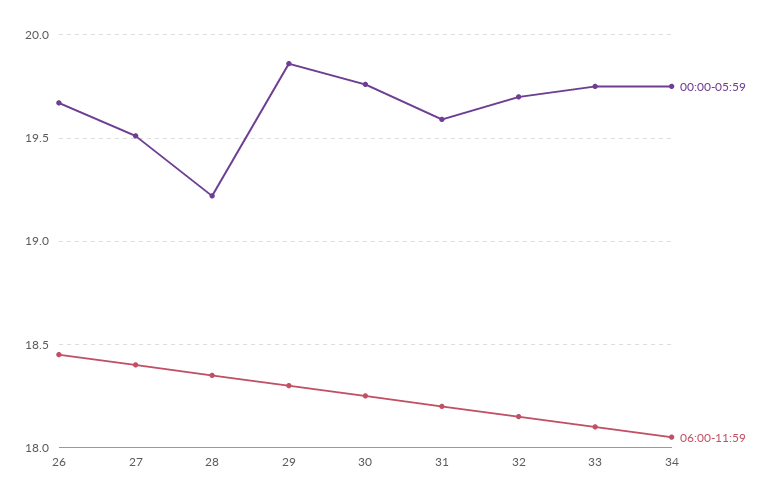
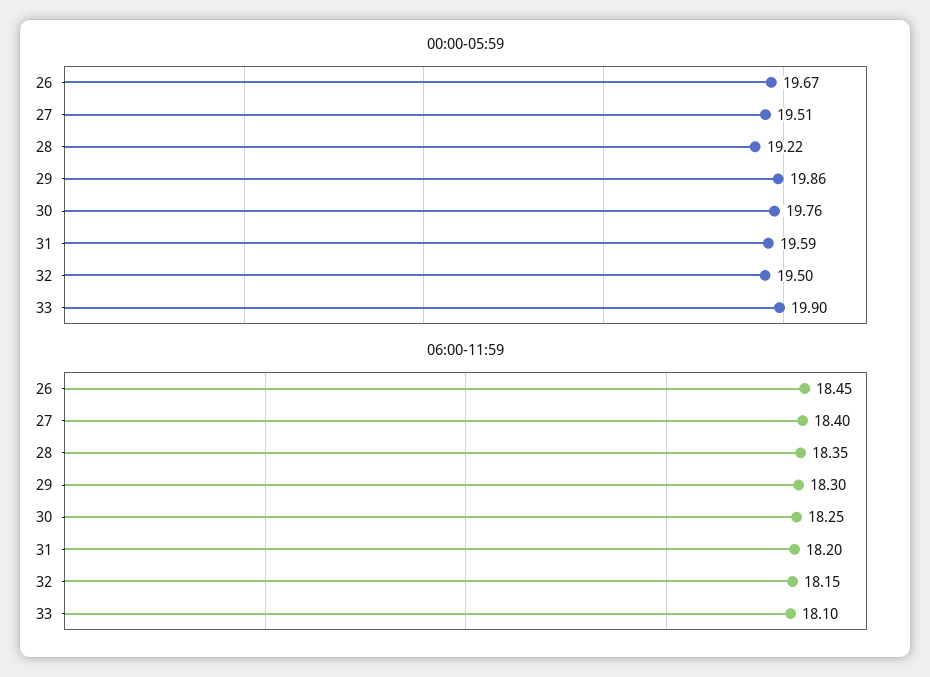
00:00-05:59, 32: 19.7 -> 19.5
00:00-05:59, 33: 19.75 -> 19.9
00:00-05:59, 34: 19.75 -> none
06:00-11:59, 34: 18.05 -> none

